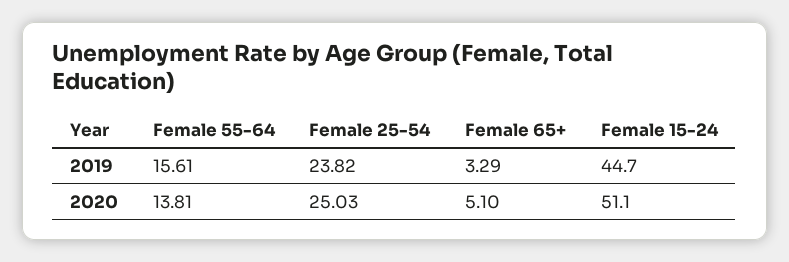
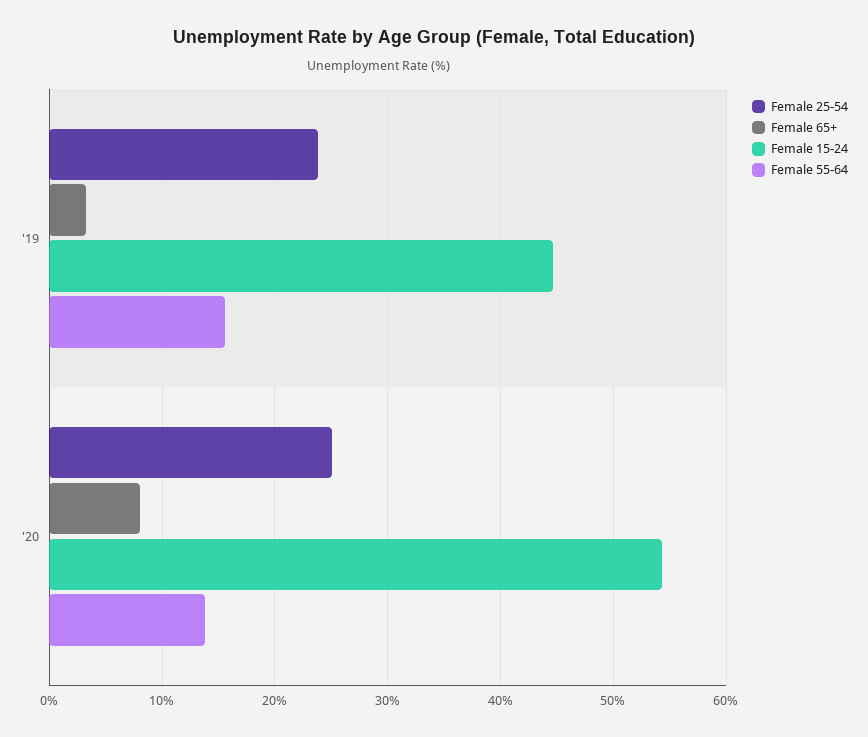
Female 65+, 2020: 5.1 -> 8
Female 15-24, 2020: 51.1 -> 54

